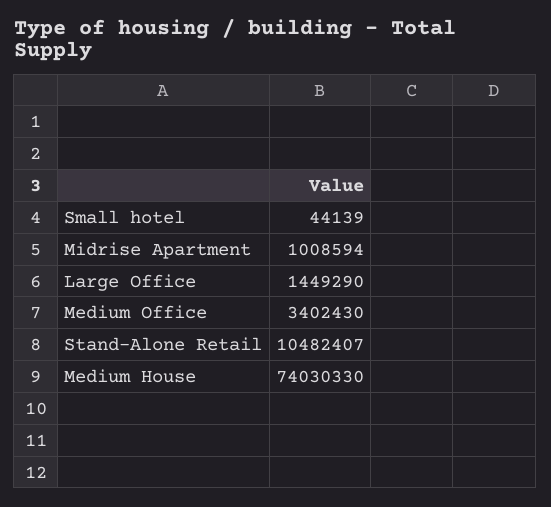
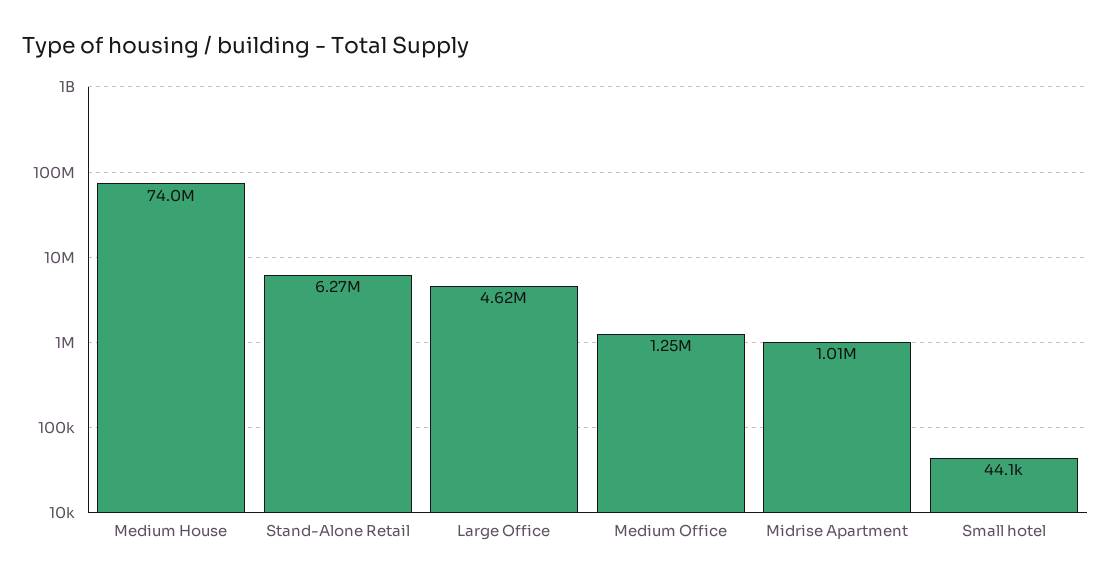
Large Office: 1449290 -> 4620000
Medium Office: 3402430 -> 1250000
Stand-Alone Retail: 10482407 -> 6270000

